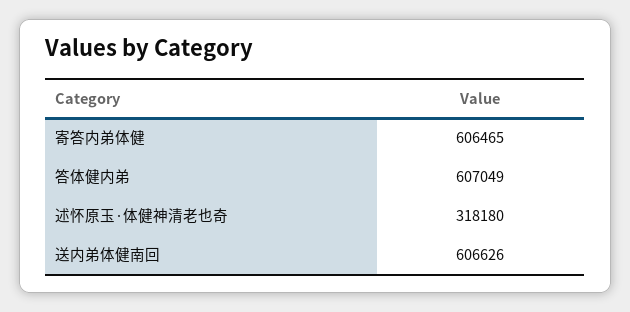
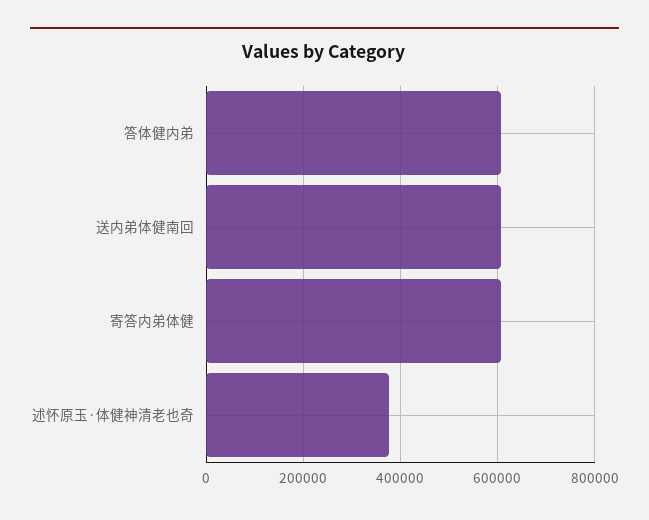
述怀原玉·体健神清老也奇: 318180 -> 380000

